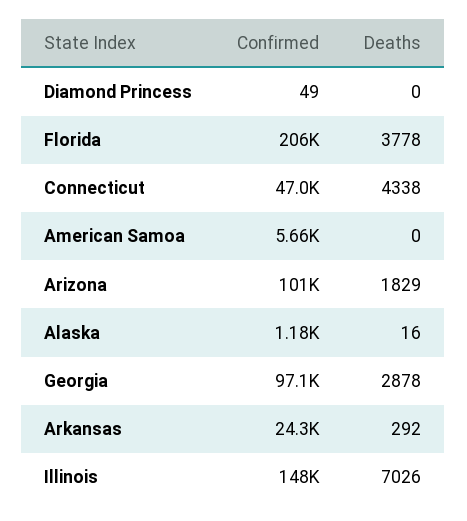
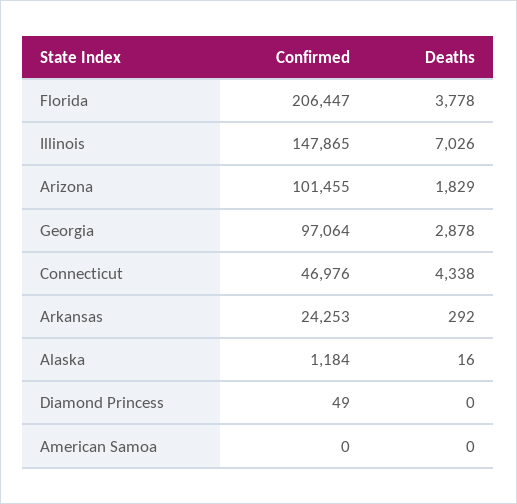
Confirmed, American Samoa: 5660 -> 0

